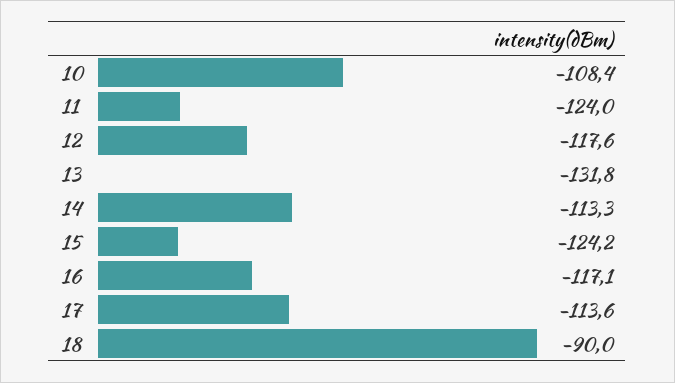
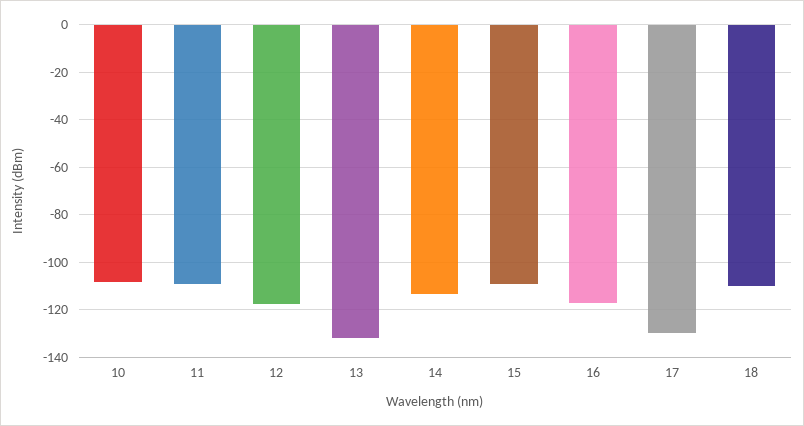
11: -124 -> -110
15: -124.2 -> -110
17: -113.6 -> -130
18: -90 -> -110

